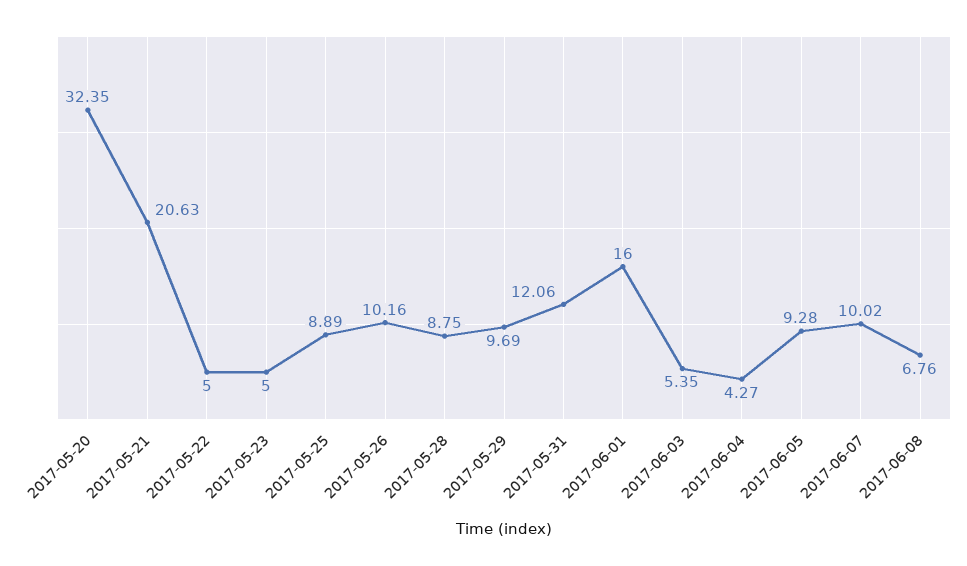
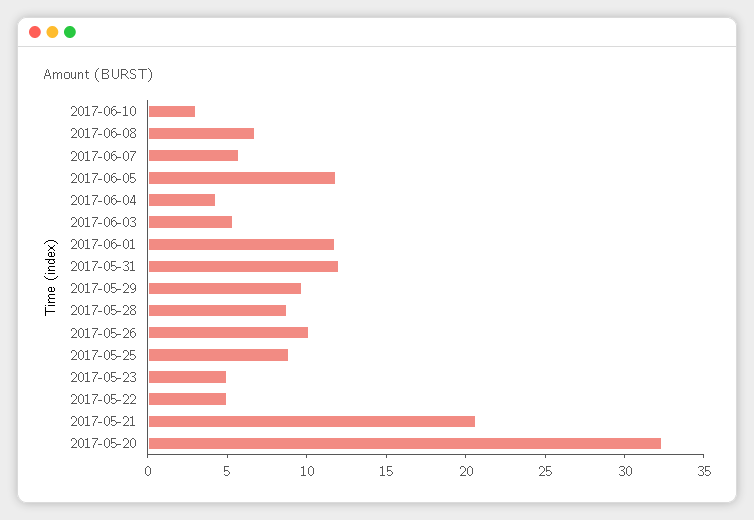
2017-06-01: 16 -> 12
2017-06-05: 9.28 -> 12
2017-06-07: 10.02 -> 6
2017-06-10: none -> 3

